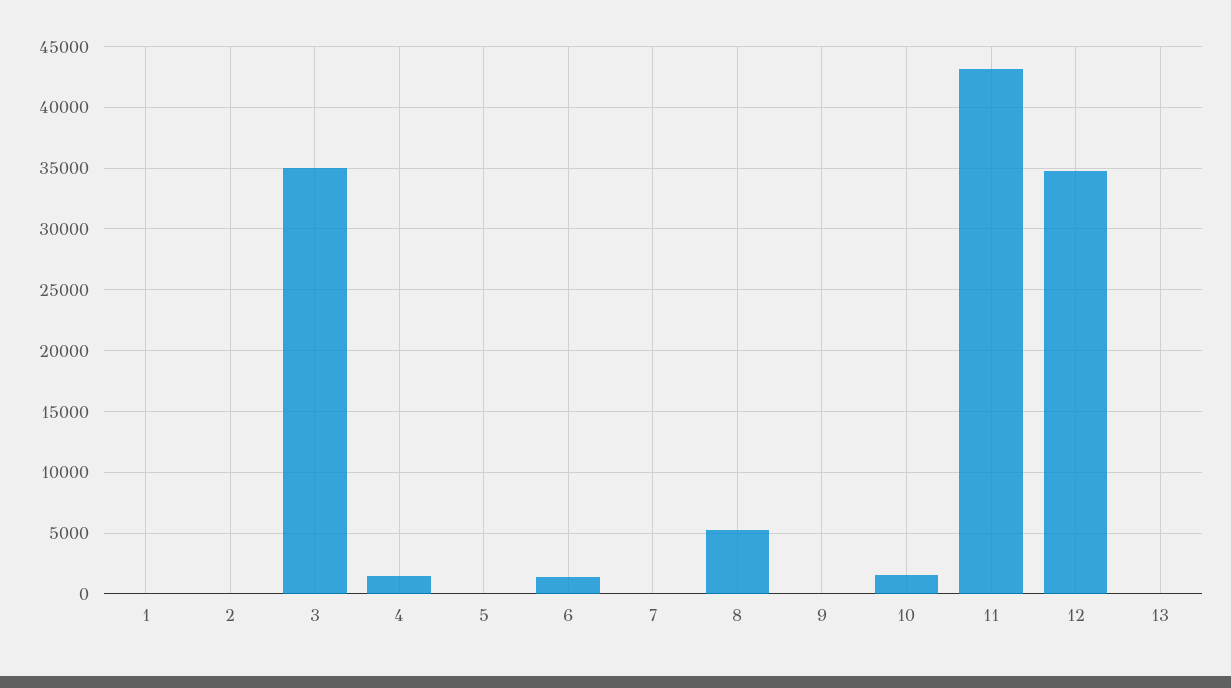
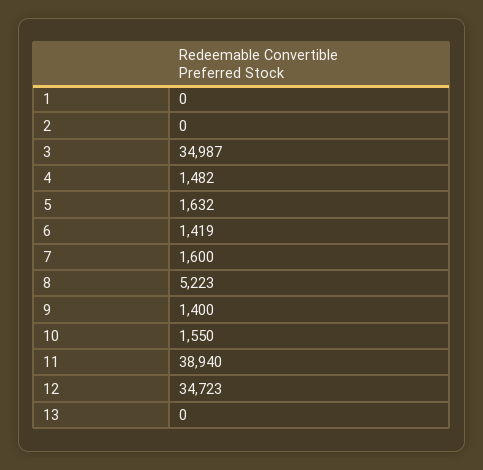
5: 0 -> 1632
7: 0 -> 1600
9: 0 -> 1400
11: 43000 -> 38940

